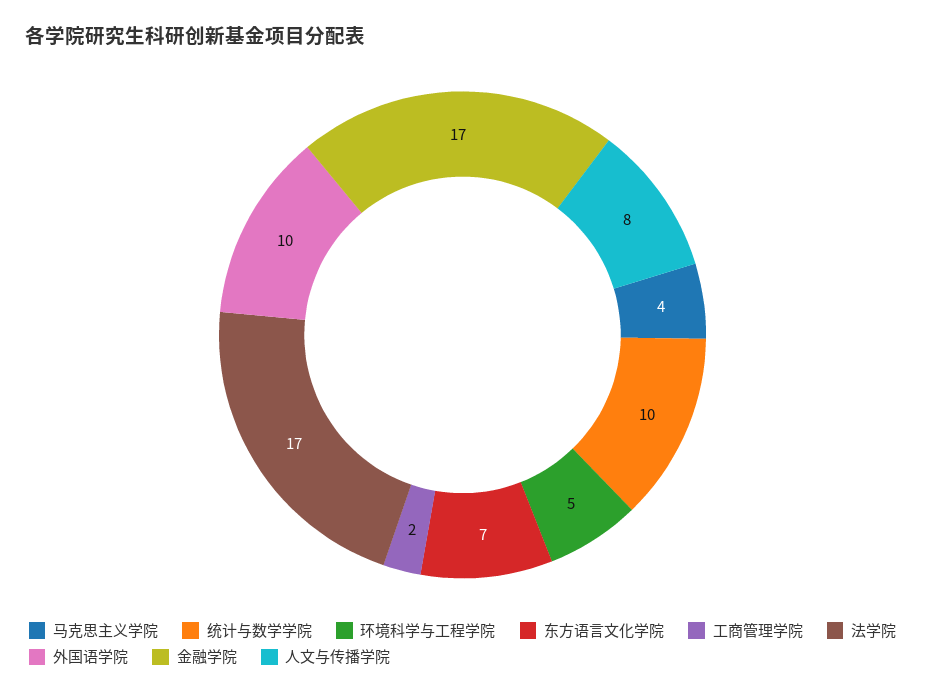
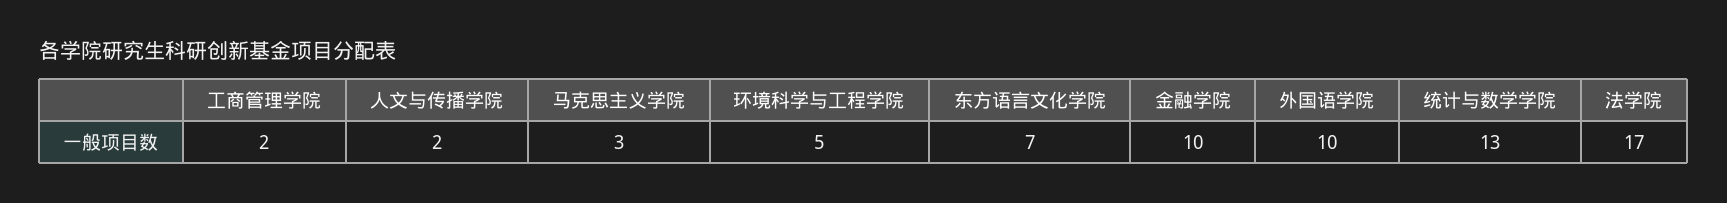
马克思主义学院: 4 -> 3
统计与数学学院: 10 -> 13
金融学院: 17 -> 10
人文与传播学院: 8 -> 2

